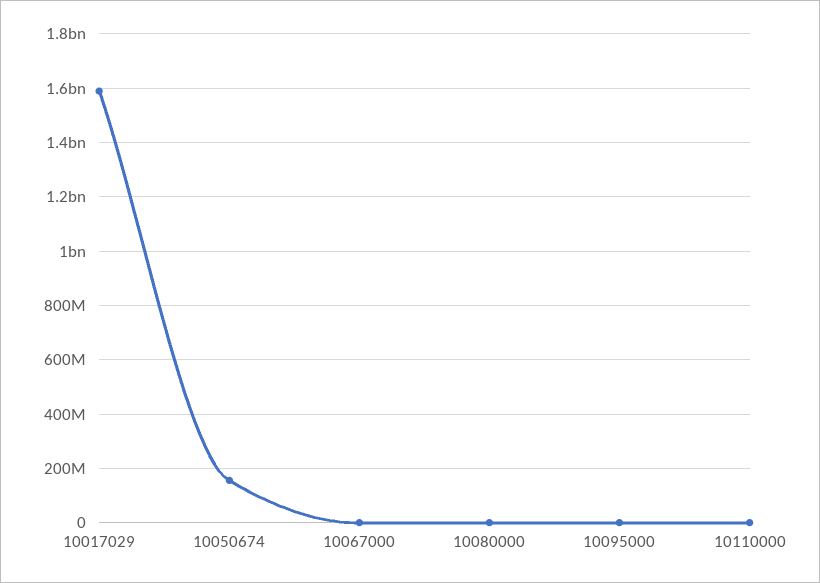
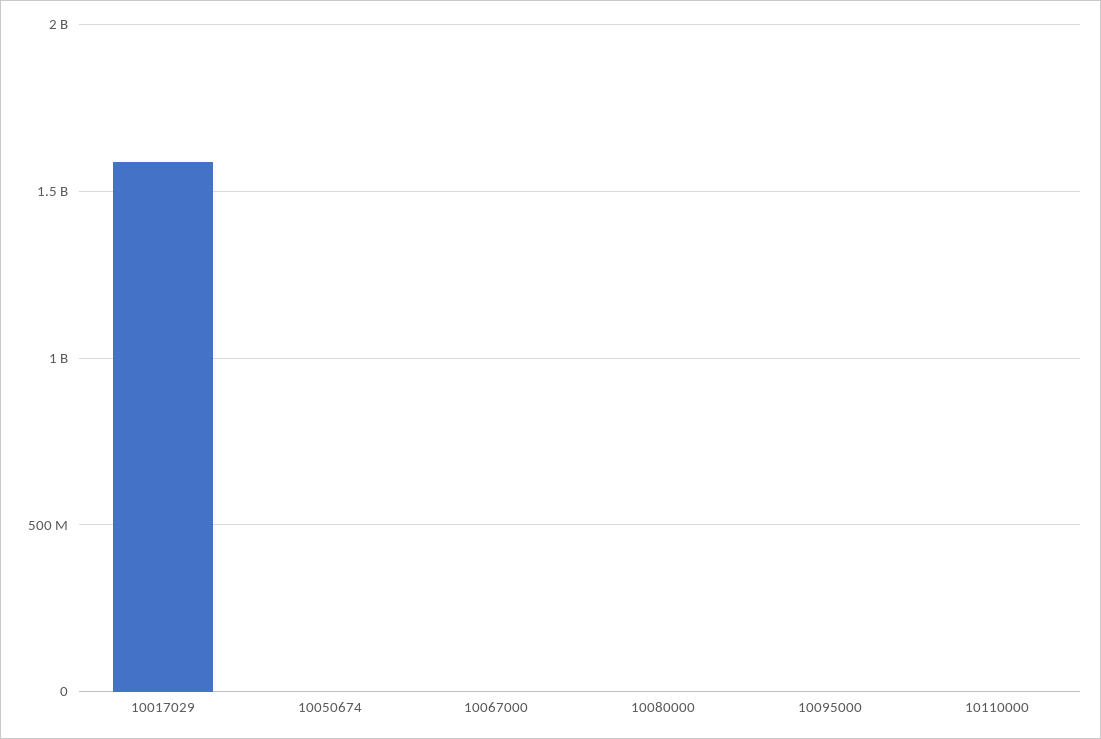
10050674: 150000000 -> 0

